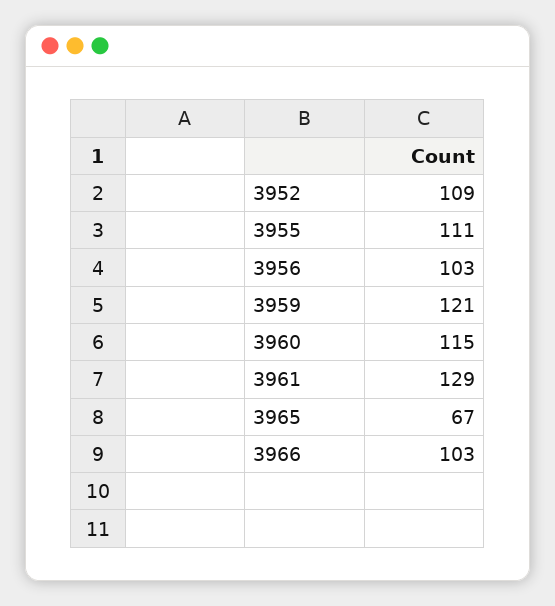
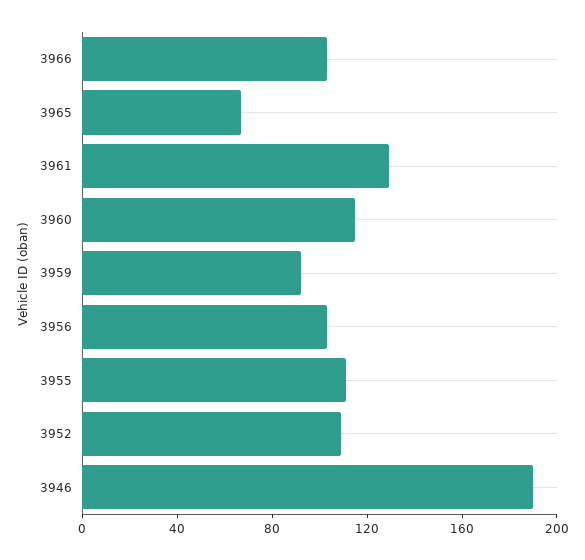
3959: 121 -> 90
3946: none -> 190

